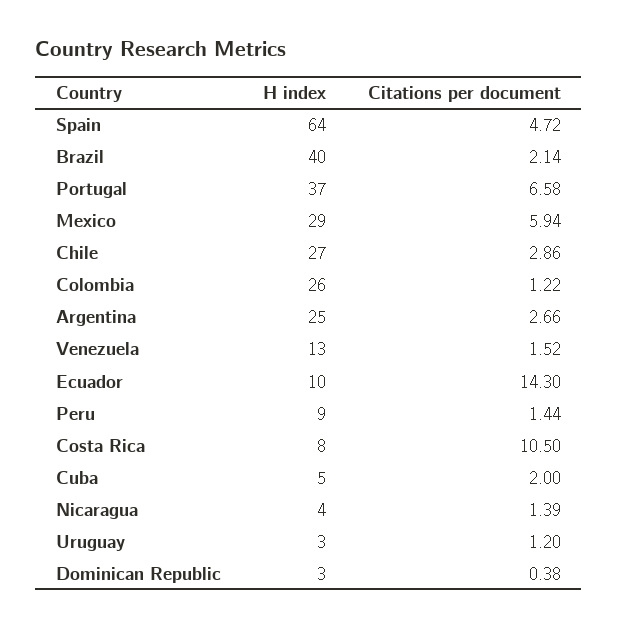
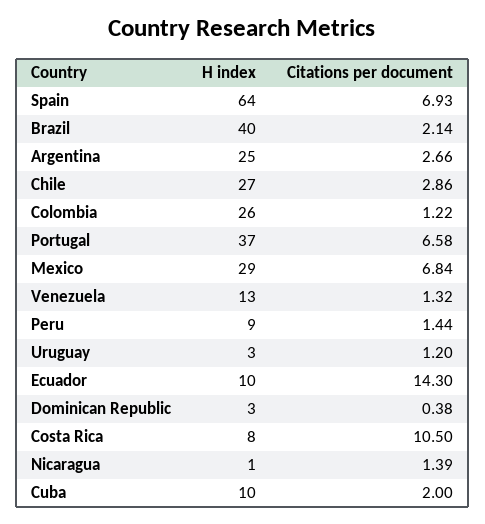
Citations per document, Spain: 4.72 -> 6.93
Citations per document, Mexico: 5.94 -> 6.84
Citations per document, Venezuela: 1.52 -> 1.32
H index, Cuba: 5 -> 10
H index, Nicaragua: 4 -> 1

